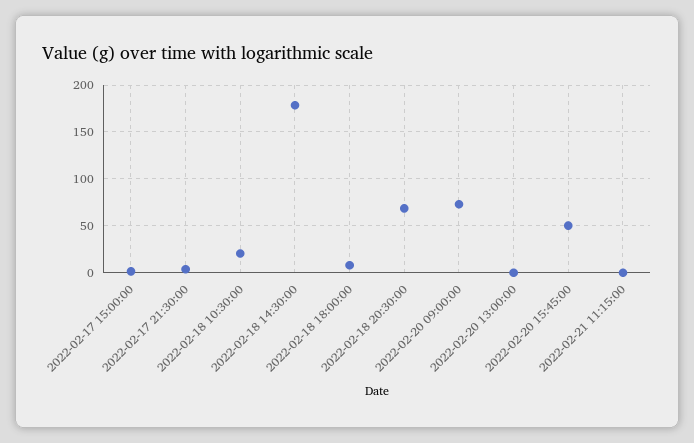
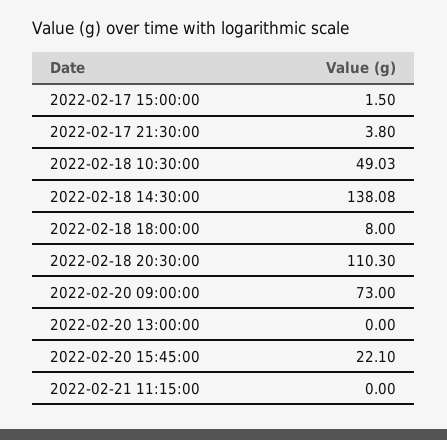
2022-02-18 10:30:00: 20 -> 49.03
2022-02-18 14:30:00: 180 -> 138.08
2022-02-18 20:30:00: 70 -> 110.3
2022-02-20 15:45:00: 50 -> 22.1

